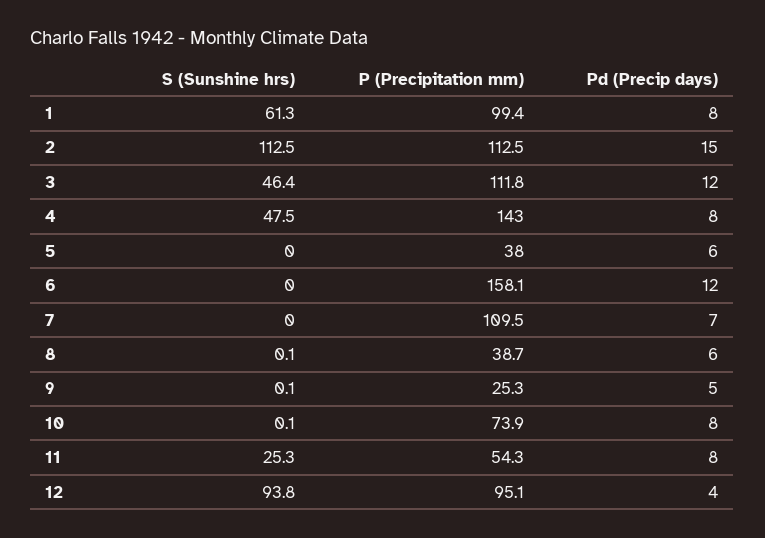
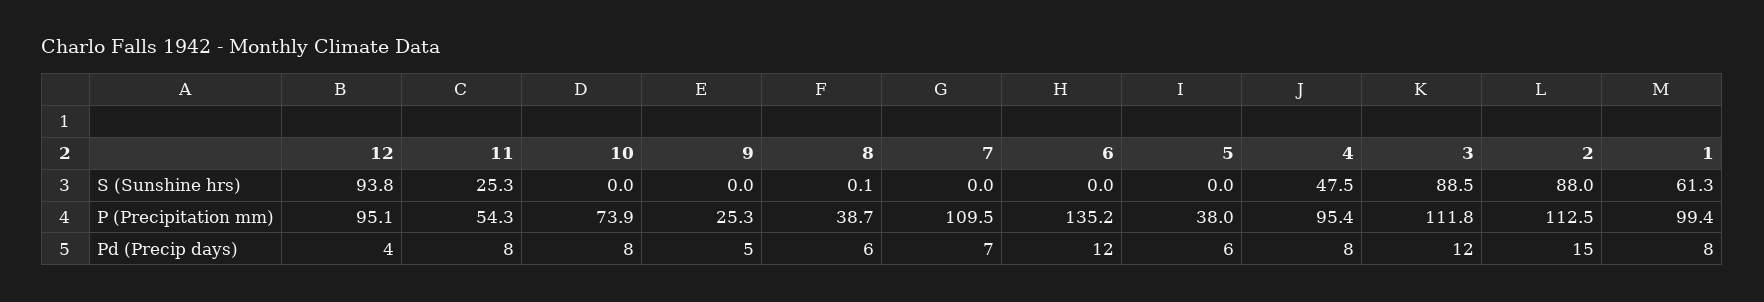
S (Sunshine hrs), 2: 112.5 -> 88
S (Sunshine hrs), 3: 46.4 -> 88.5
P (Precipitation mm), 4: 143 -> 95.4
P (Precipitation mm), 6: 158.1 -> 135.2
S (Sunshine hrs), 9: 0.1 -> 0
S (Sunshine hrs), 10: 0.1 -> 0

